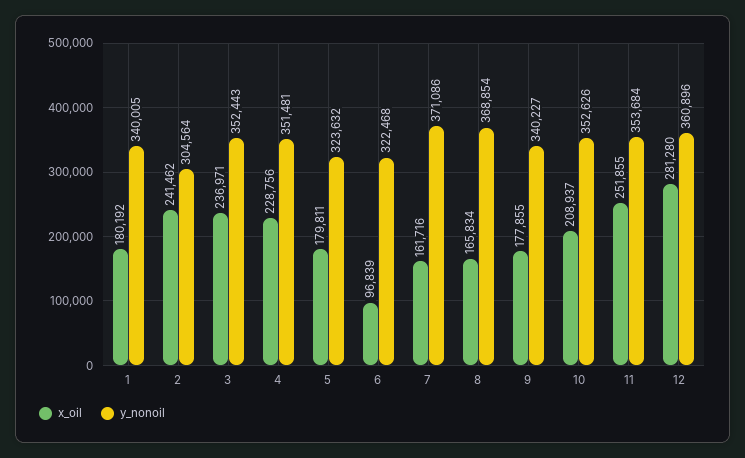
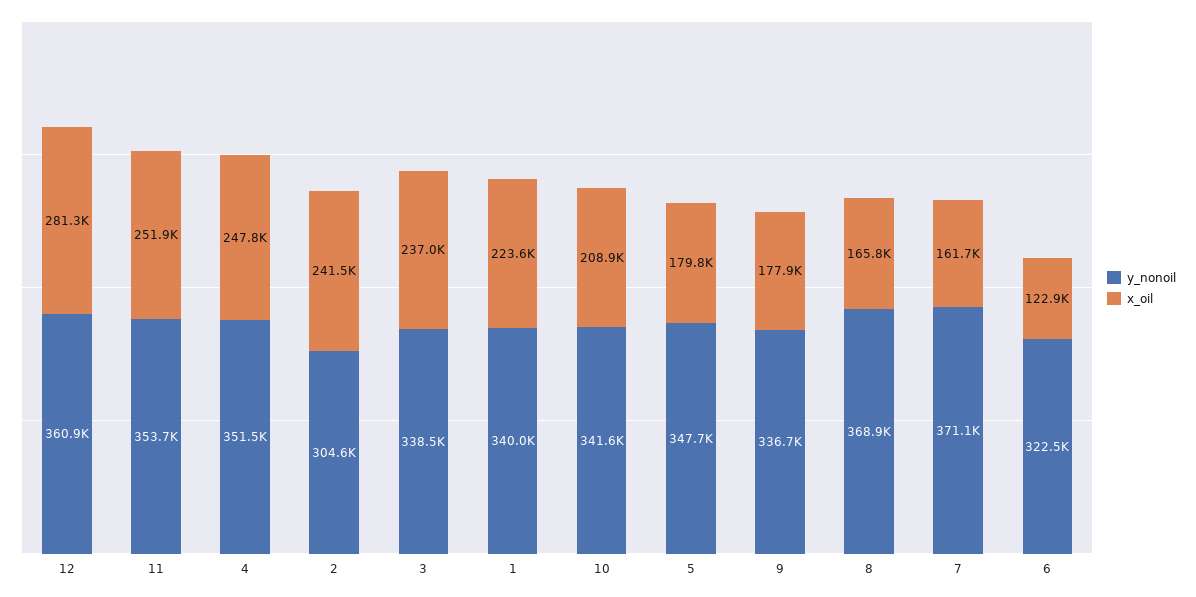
x_oil, 1: 180192 -> 223600
y_nonoil, 3: 352443 -> 338500
x_oil, 4: 228756 -> 247800
y_nonoil, 5: 323632 -> 347700
x_oil, 6: 96839 -> 122900
y_nonoil, 9: 340227 -> 336700
y_nonoil, 10: 352626 -> 341600

